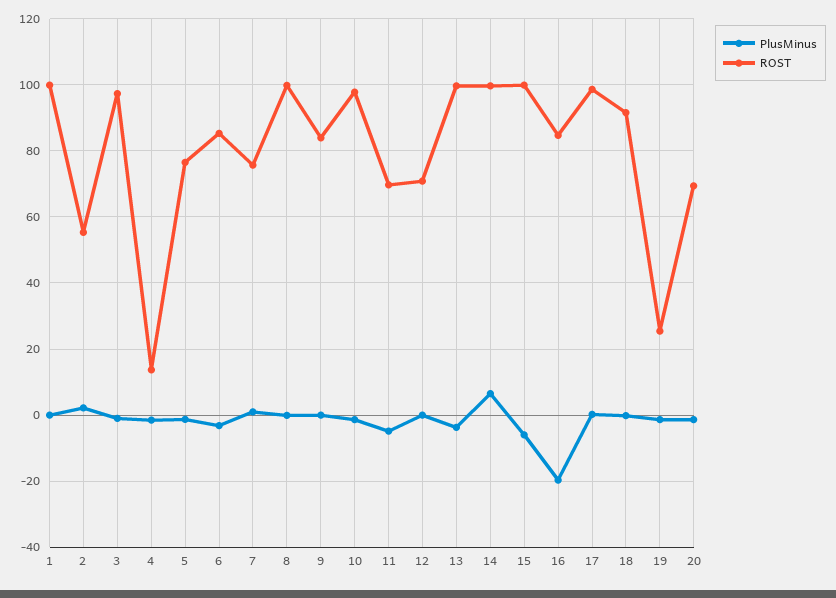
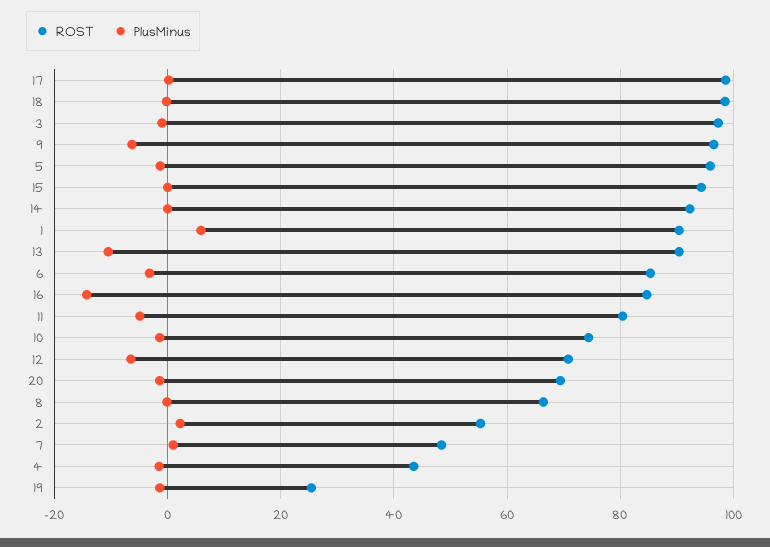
PlusMinus, 1: 0 -> 6
ROST, 1: 100 -> 90
ROST, 4: 14 -> 44
ROST, 5: 76 -> 96
ROST, 7: 76 -> 48
ROST, 8: 100 -> 66
PlusMinus, 9: 0 -> -6
ROST, 9: 84 -> 96
ROST, 10: 98 -> 74
ROST, 11: 70 -> 80
PlusMinus, 12: 0 -> -6
PlusMinus, 13: -4 -> -10
ROST, 13: 100 -> 90
PlusMinus, 14: 6 -> 0
ROST, 14: 100 -> 92
PlusMinus, 15: -6 -> 0
ROST, 15: 100 -> 94
PlusMinus, 16: -20 -> -14
ROST, 18: 92 -> 98

